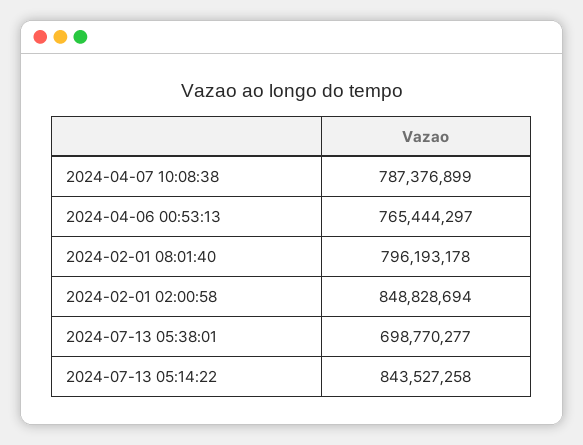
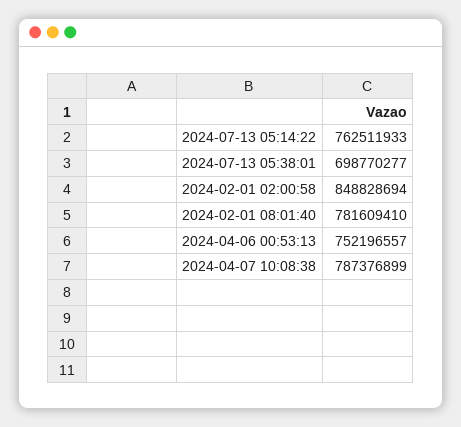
2024-04-06 00:53:13: 765444297 -> 752196557
2024-02-01 08:01:40: 796193178 -> 781609410
2024-07-13 05:14:22: 843527258 -> 762511933

